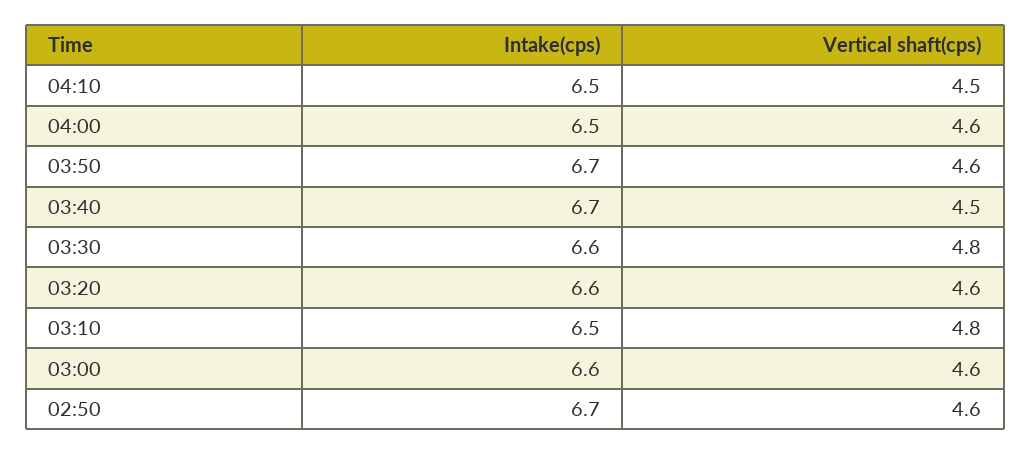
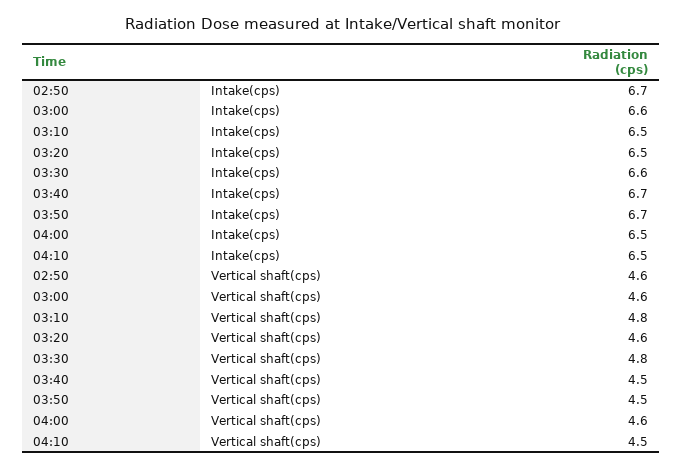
Vertical shaft(cps), 03:50: 4.6 -> 4.5
Intake(cps), 03:20: 6.6 -> 6.5

